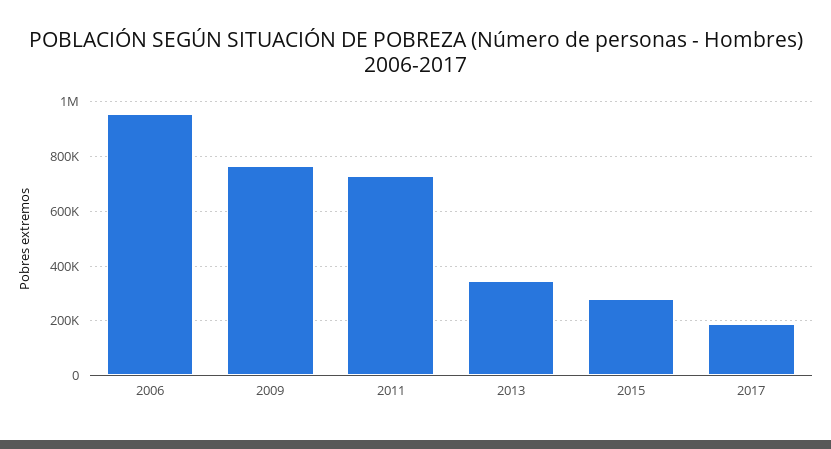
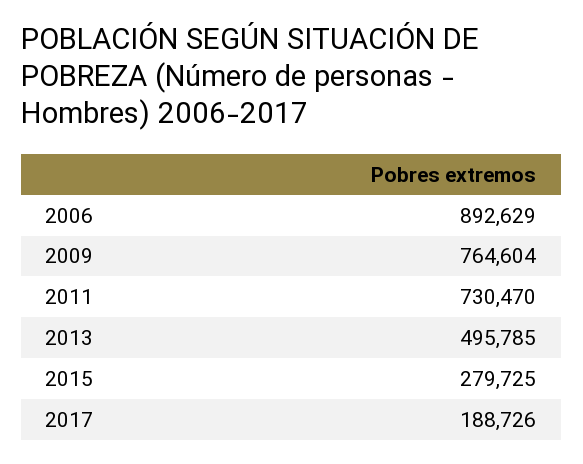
2006: 950000 -> 892629
2013: 350000 -> 495785

